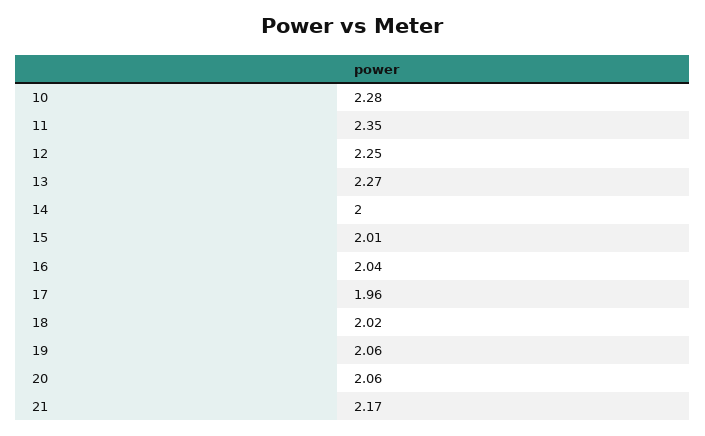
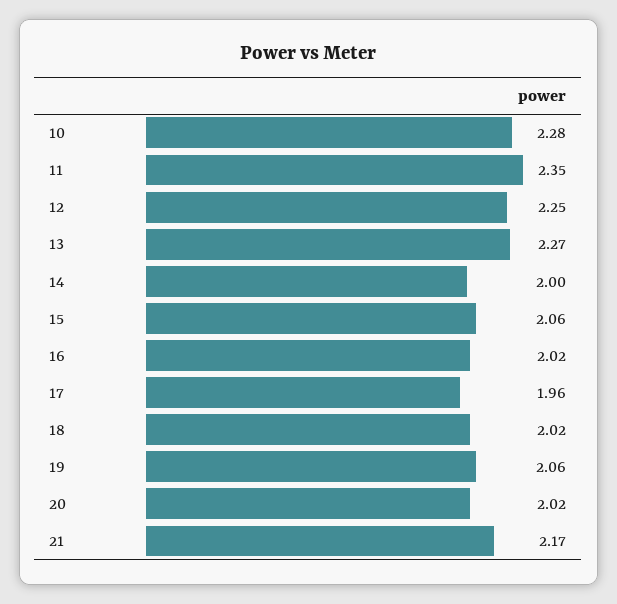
15: 2.01 -> 2.06
16: 2.04 -> 2.02
20: 2.06 -> 2.02

